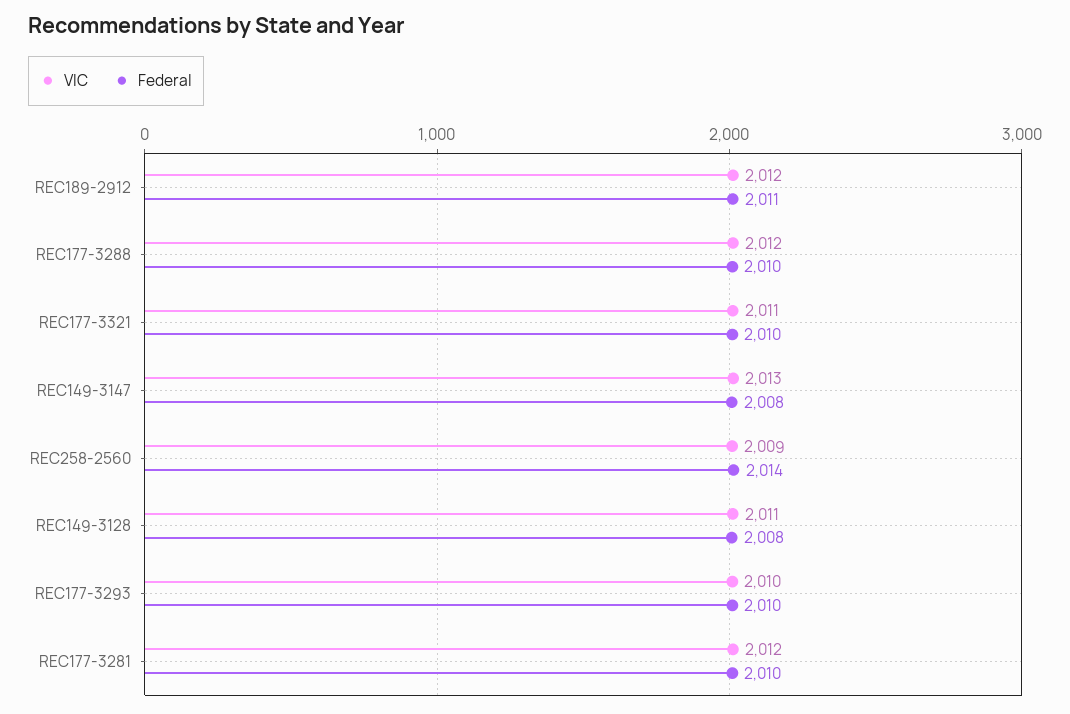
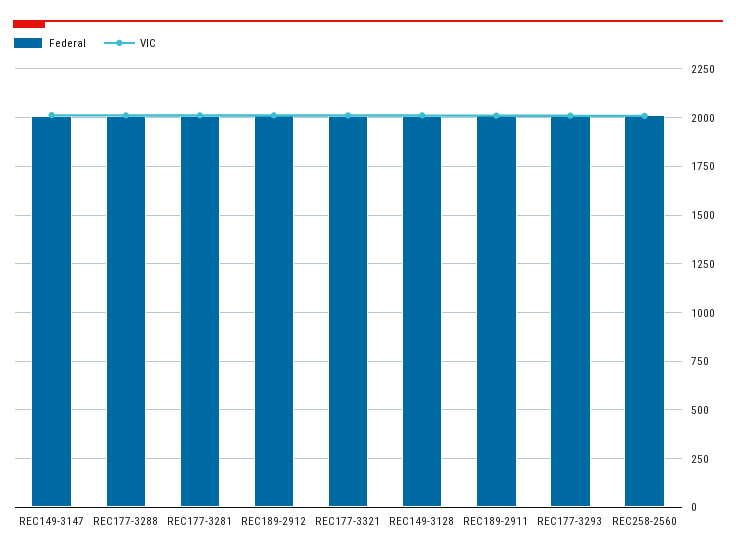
Federal, REC189-2911: none -> 2000
VIC, REC189-2911: none -> 2000

